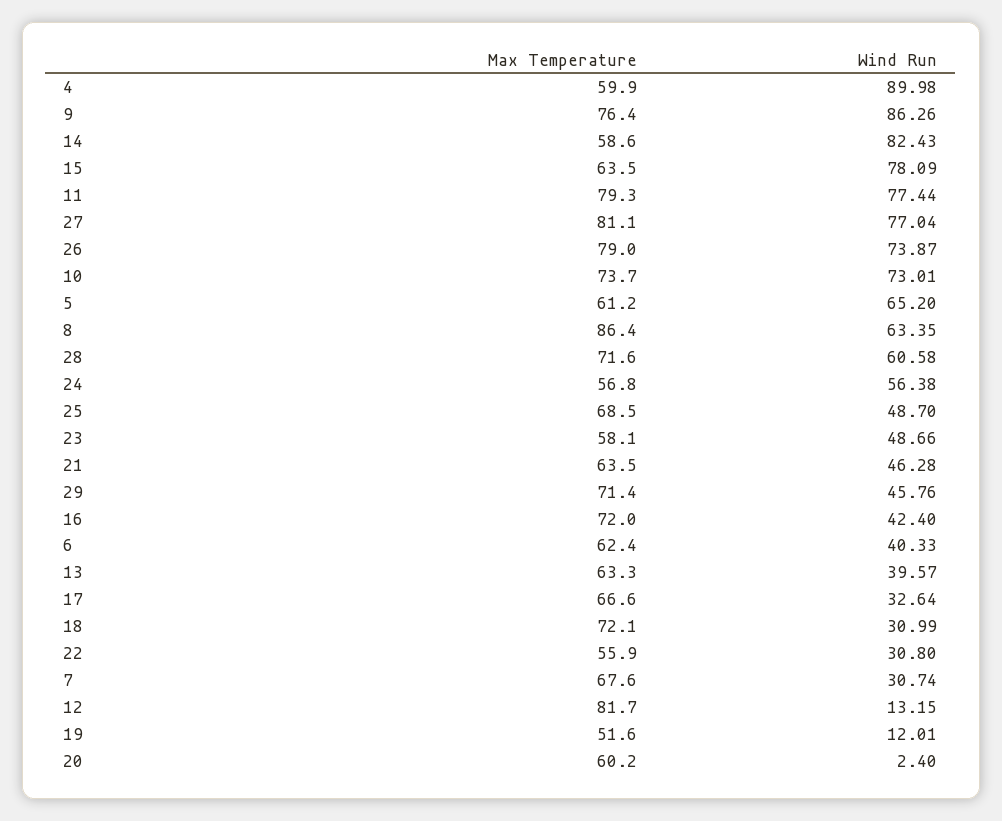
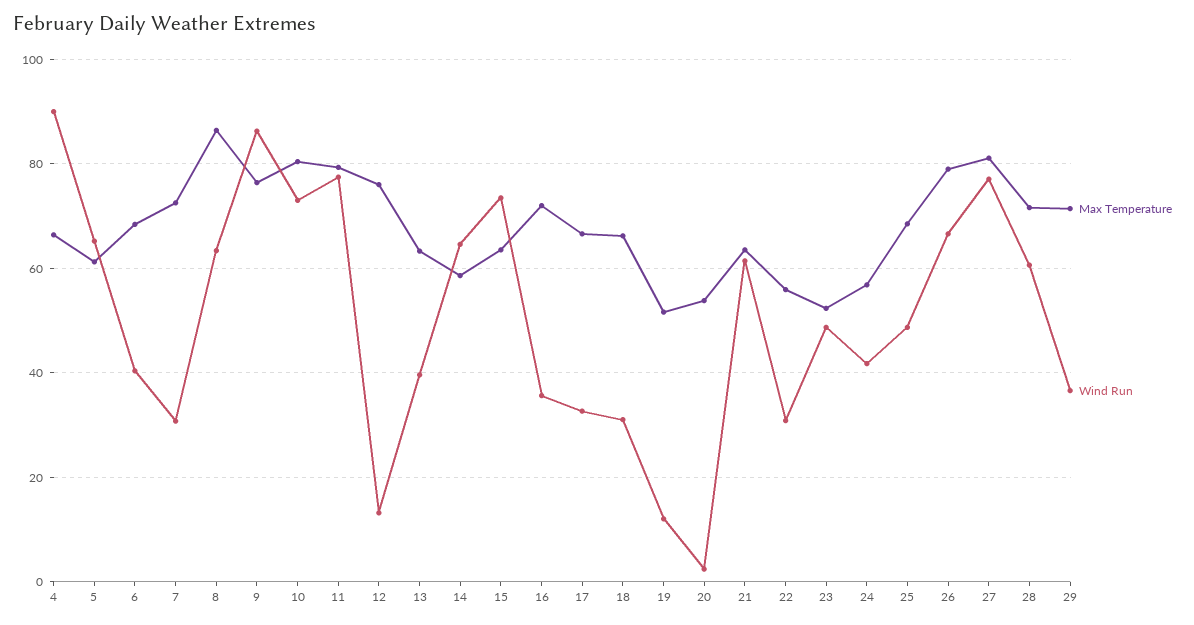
Max Temperature, 4: 59.9 -> 66
Wind Run, 14: 82.43 -> 64
Wind Run, 15: 78.09 -> 74
Wind Run, 26: 73.87 -> 66
Max Temperature, 10: 73.7 -> 80
Wind Run, 24: 56.38 -> 42
Max Temperature, 23: 58.1 -> 52
Wind Run, 21: 46.28 -> 62
Wind Run, 29: 45.76 -> 36
Wind Run, 16: 42.4 -> 36
Max Temperature, 6: 62.4 -> 68
Max Temperature, 18: 72.1 -> 66
Max Temperature, 7: 67.6 -> 72
Max Temperature, 12: 81.7 -> 76
Max Temperature, 20: 60.2 -> 54

